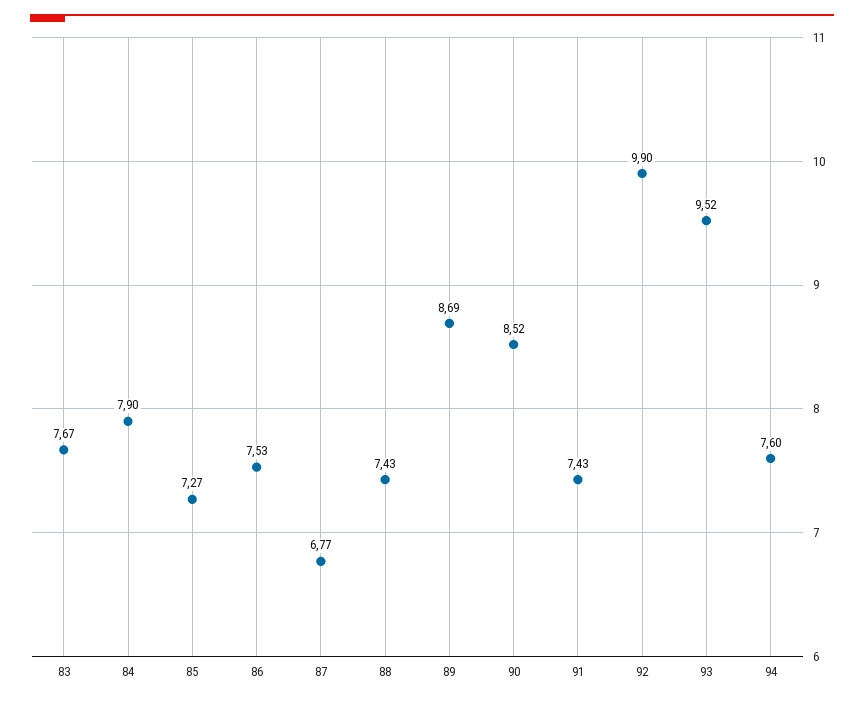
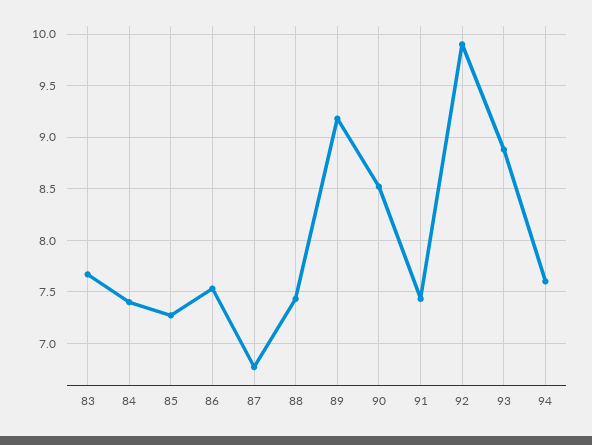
84: 7.9 -> 7.4
89: 8.69 -> 9.2
93: 9.52 -> 8.9

